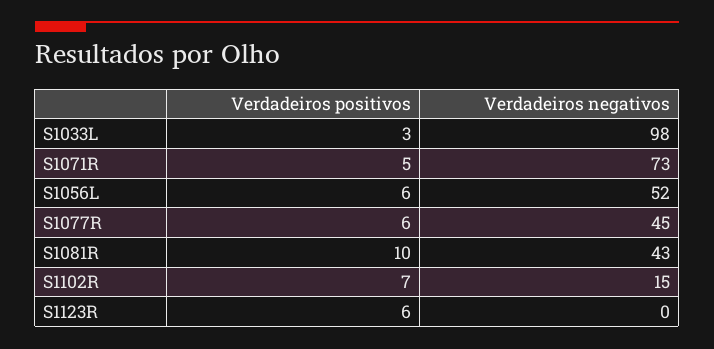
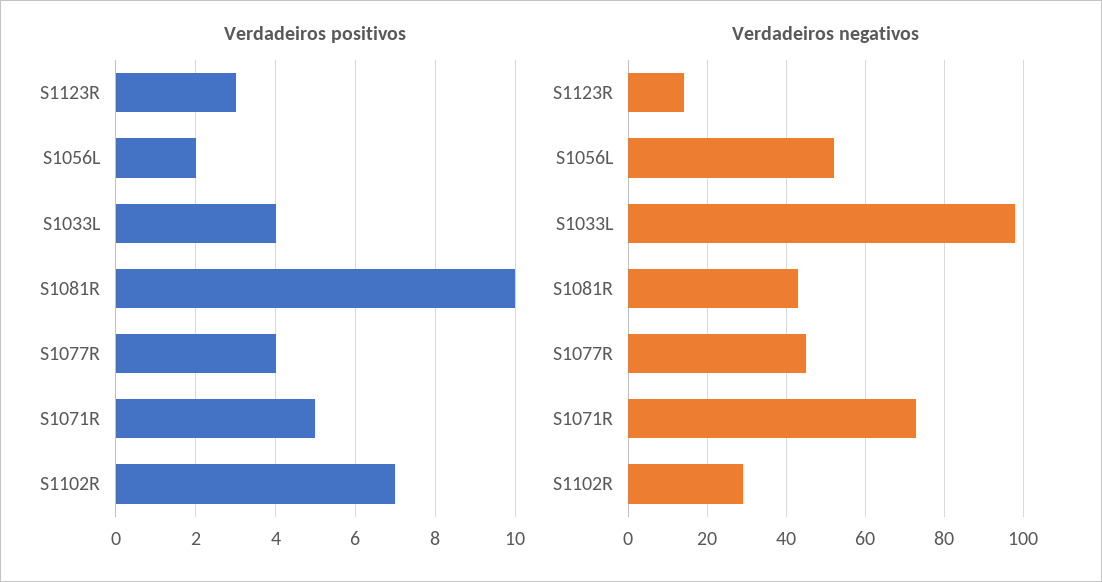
Verdadeiros positivos, S1033L: 3 -> 4
Verdadeiros positivos, S1056L: 6 -> 2
Verdadeiros positivos, S1077R: 6 -> 4
Verdadeiros negativos, S1102R: 15 -> 30
Verdadeiros positivos, S1123R: 6 -> 3
Verdadeiros negativos, S1123R: 0 -> 15

